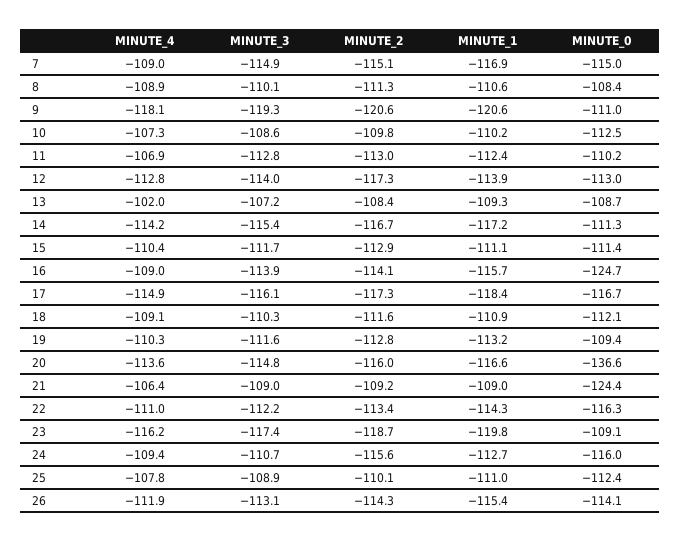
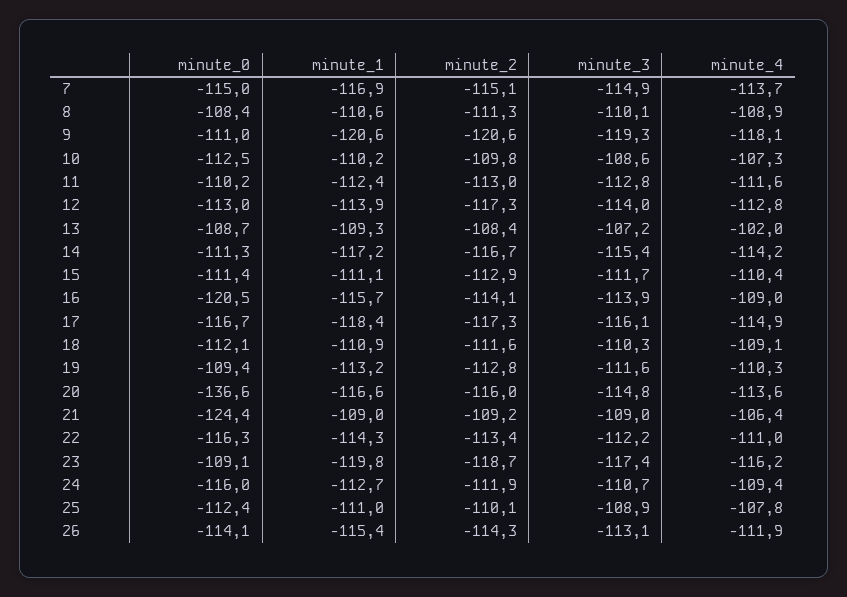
MINUTE_4, 7: -109 -> -113.7
MINUTE_4, 11: -106.9 -> -111.6
MINUTE_0, 16: -124.7 -> -120.5
MINUTE_2, 24: -115.6 -> -111.9

